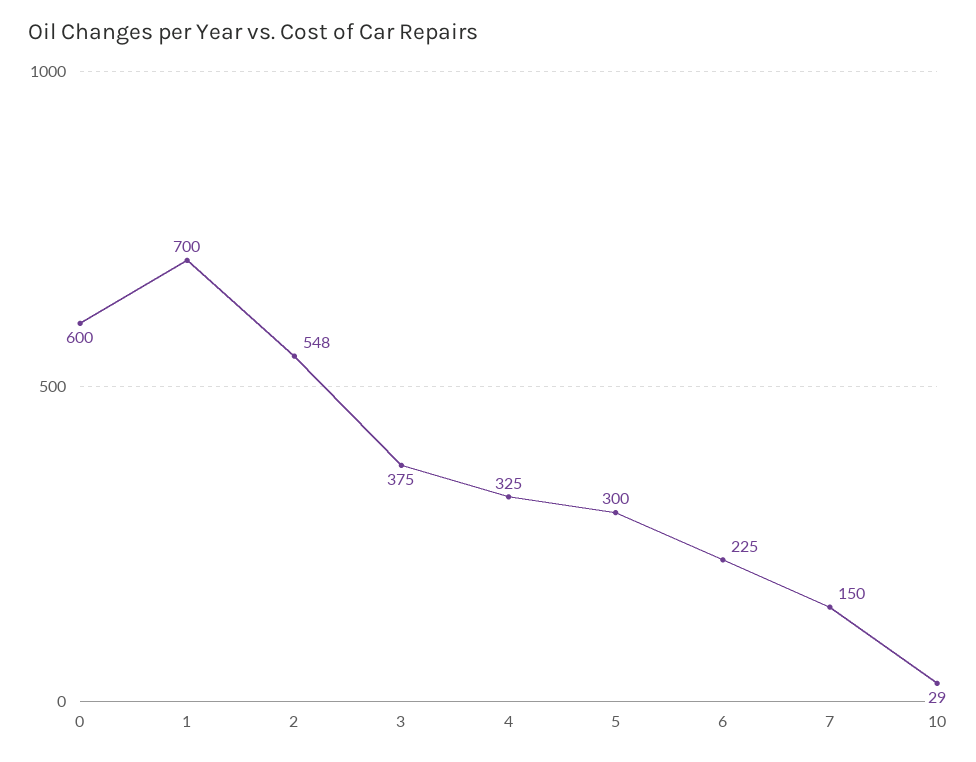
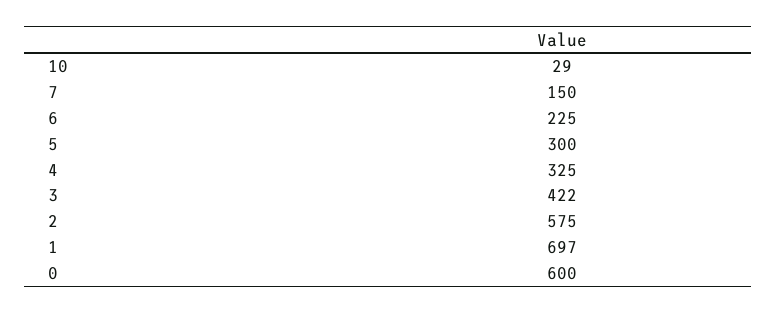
1: 700 -> 697
2: 548 -> 575
3: 375 -> 422

